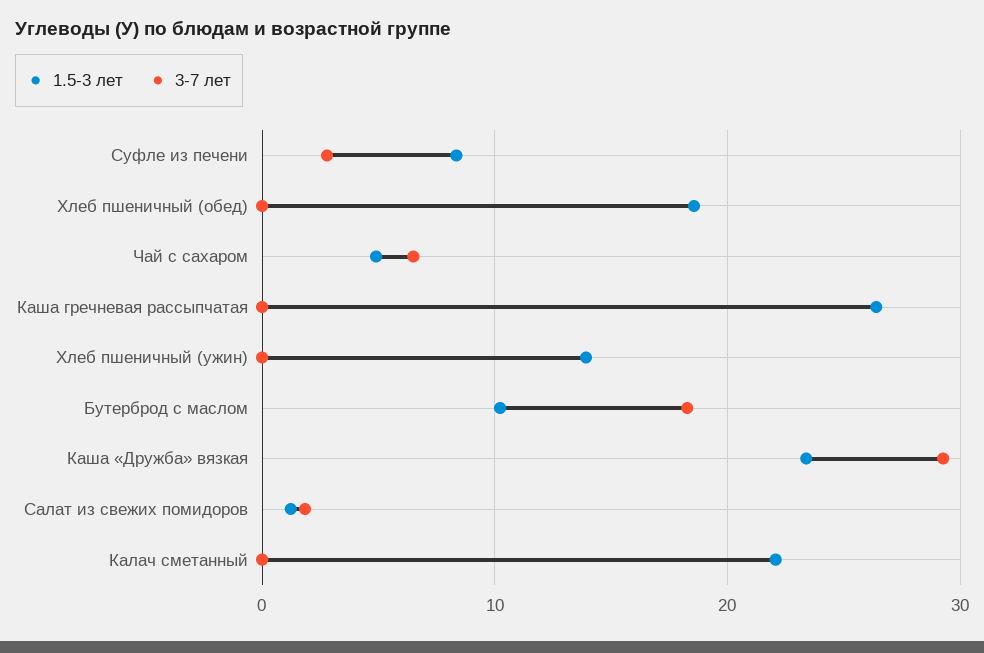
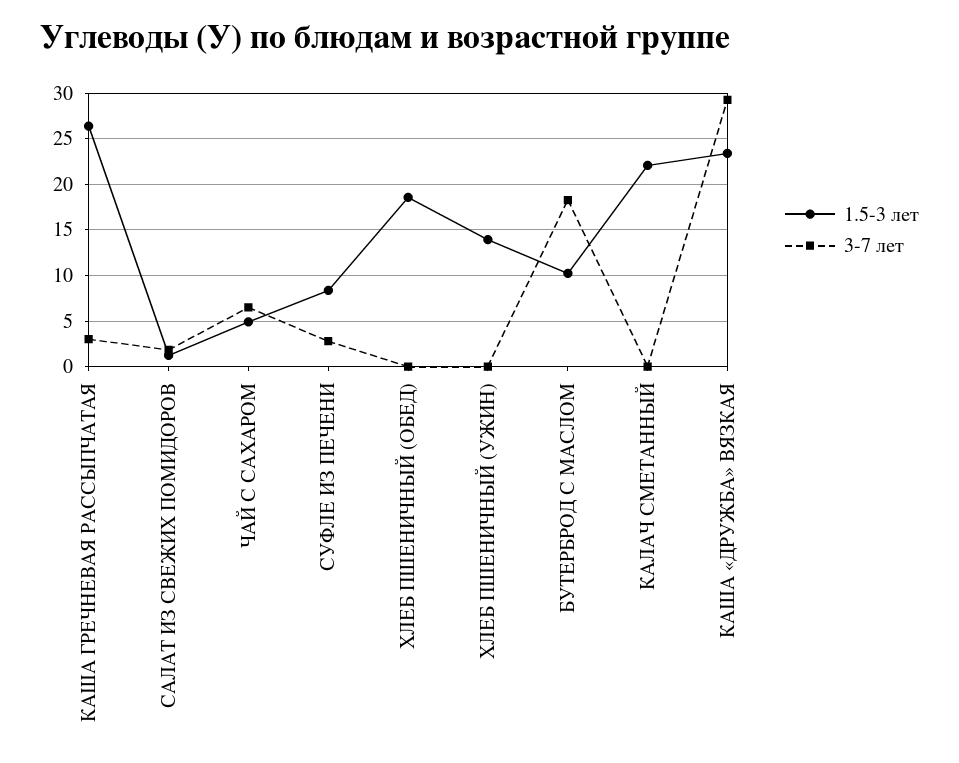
3-7 лет, Каша гречневая рассыпчатая: 0 -> 3

